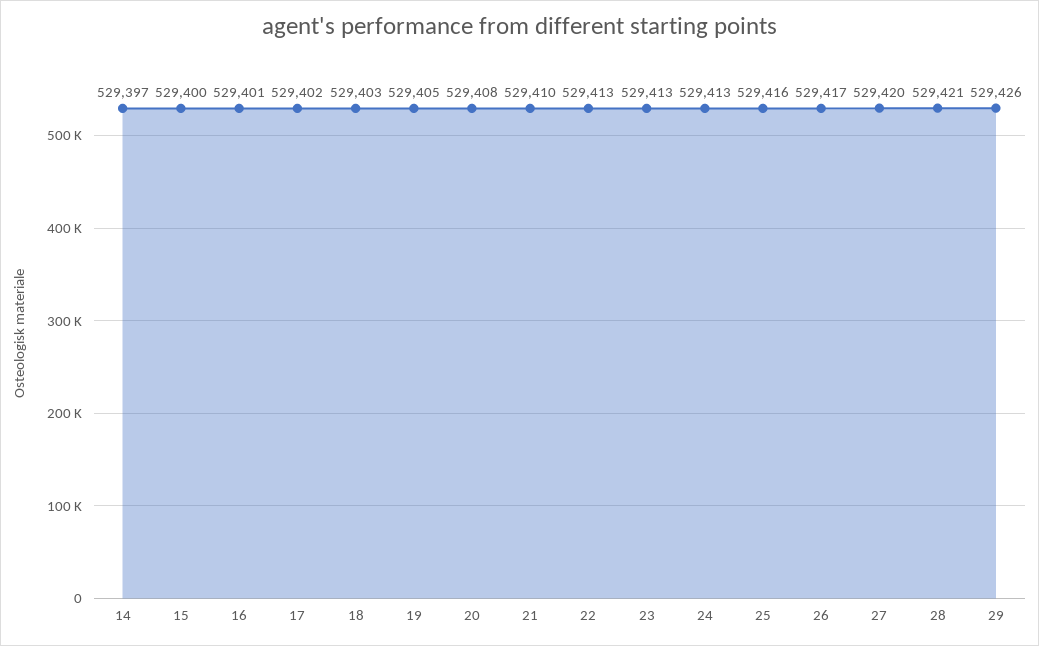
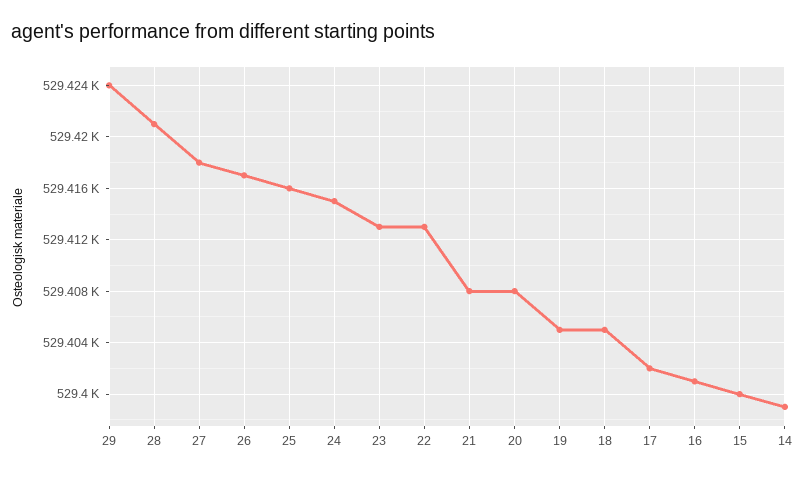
14: 529397 -> 529399
18: 529403 -> 529405
21: 529410 -> 529408
24: 529413 -> 529415
27: 529420 -> 529418
29: 529426 -> 529424

